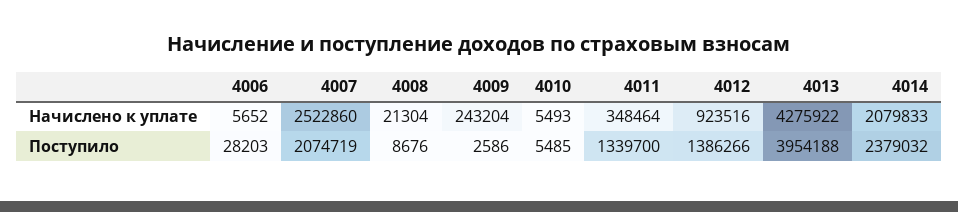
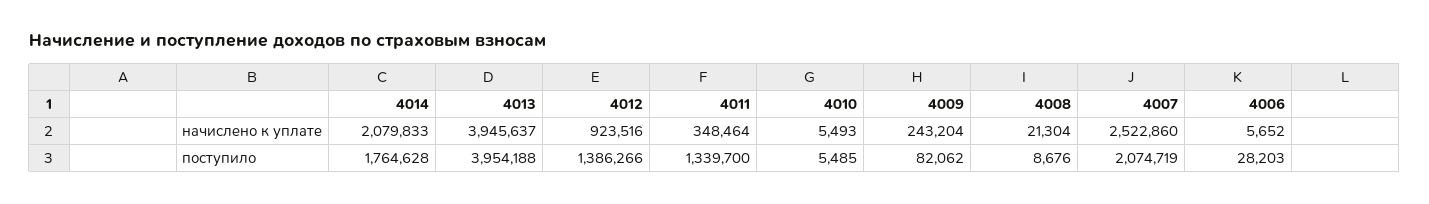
4013, Начислено к уплате: 4275922 -> 3945637
4009, Поступило: 2586 -> 82062
4014, Поступило: 2379032 -> 1764628

